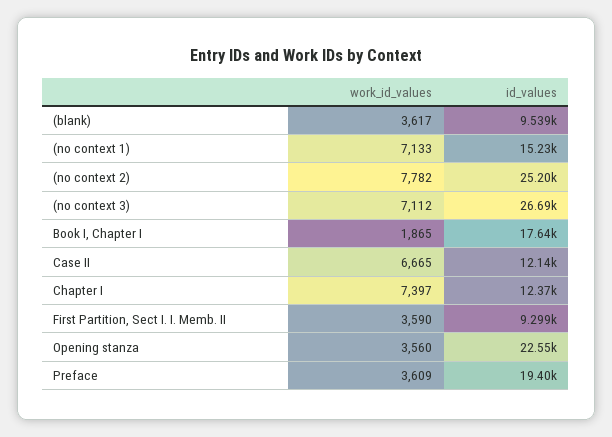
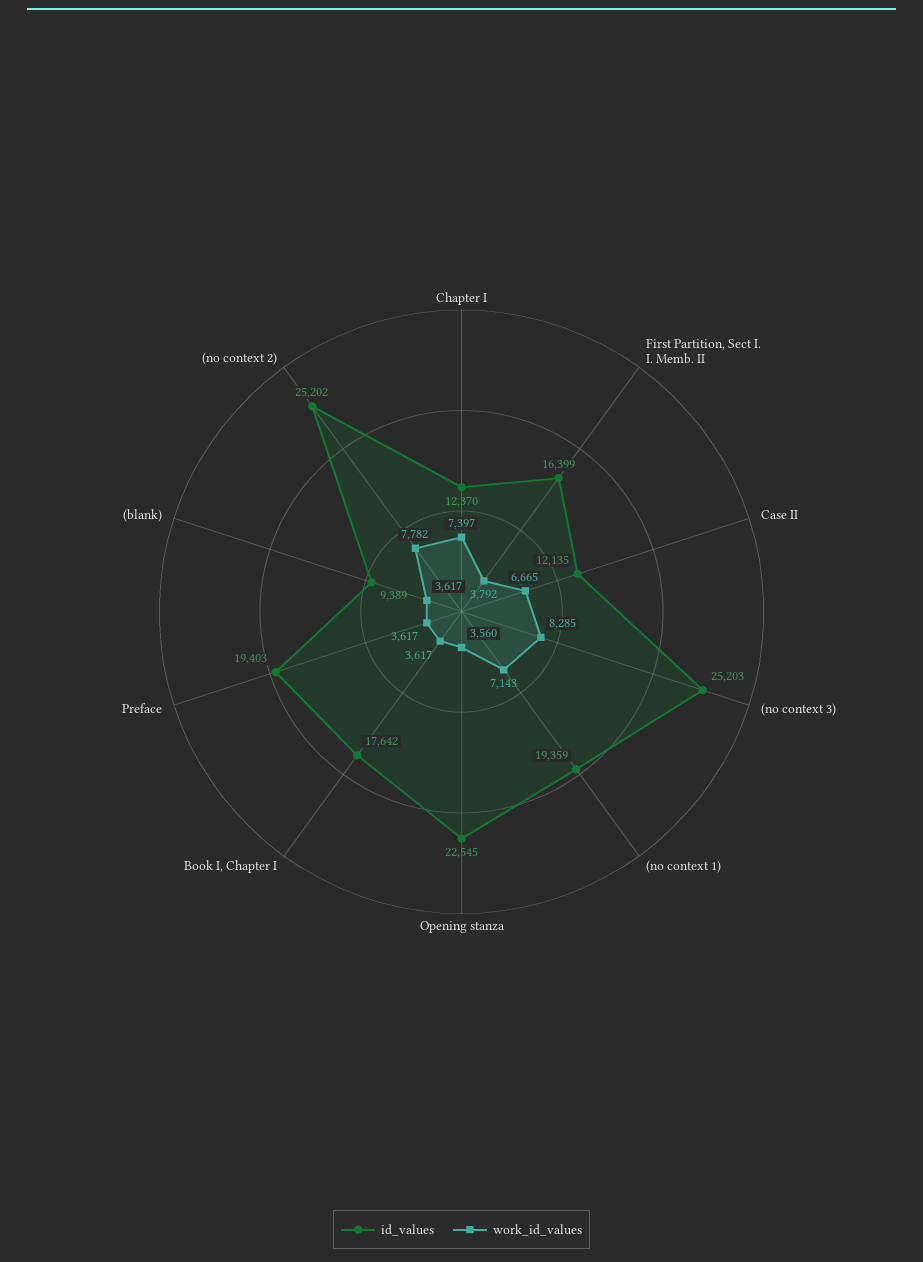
id_values, (blank): 9539 -> 9389
work_id_values, (no context 1): 7133 -> 7143
id_values, (no context 1): 15230 -> 19359
work_id_values, (no context 3): 7112 -> 8285
id_values, (no context 3): 26690 -> 25203
work_id_values, Book I, Chapter I: 1865 -> 3617
work_id_values, First Partition, Sect I. I. Memb. II: 3590 -> 3792
id_values, First Partition, Sect I. I. Memb. II: 9299 -> 16399
work_id_values, Preface: 3609 -> 3617

